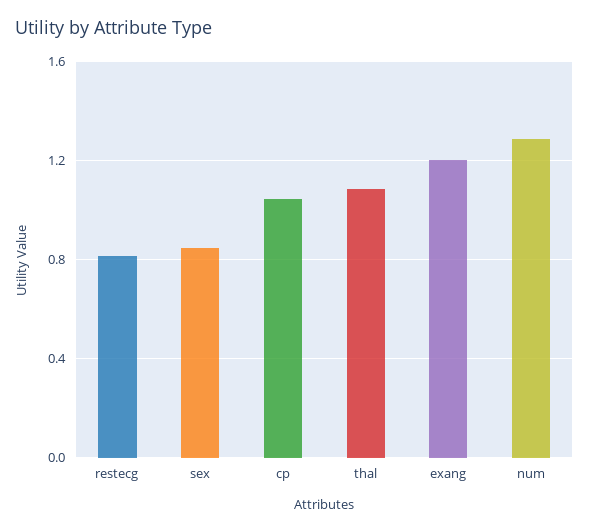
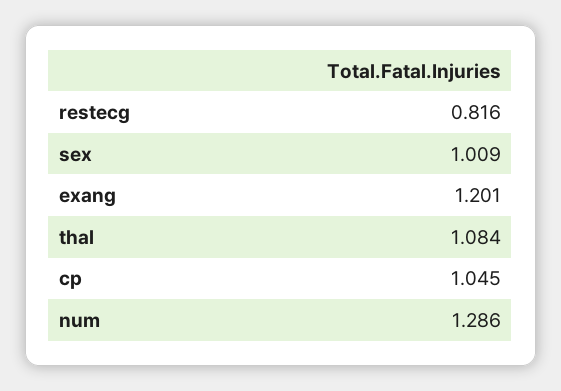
sex: 0.85 -> 1.009

